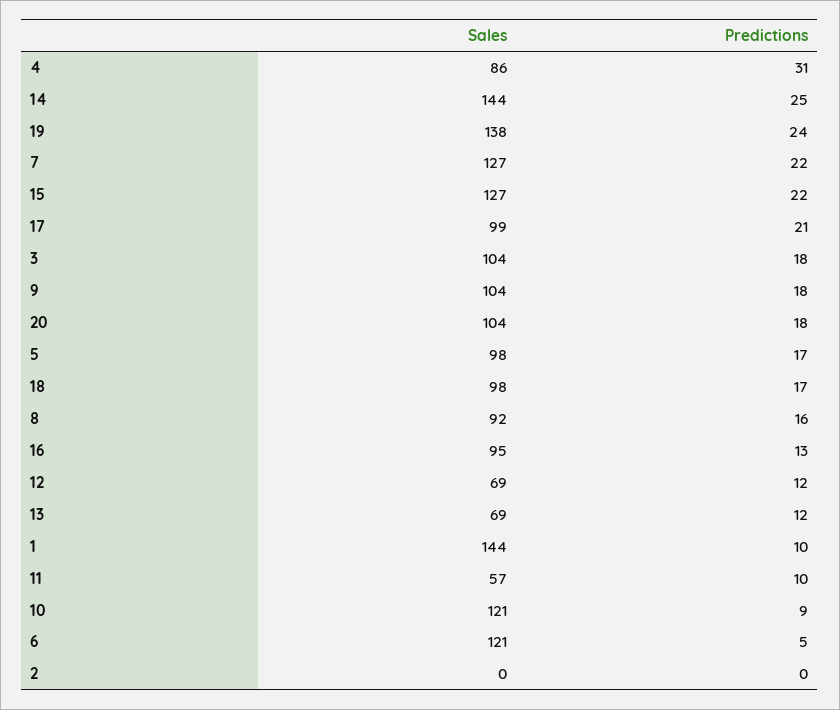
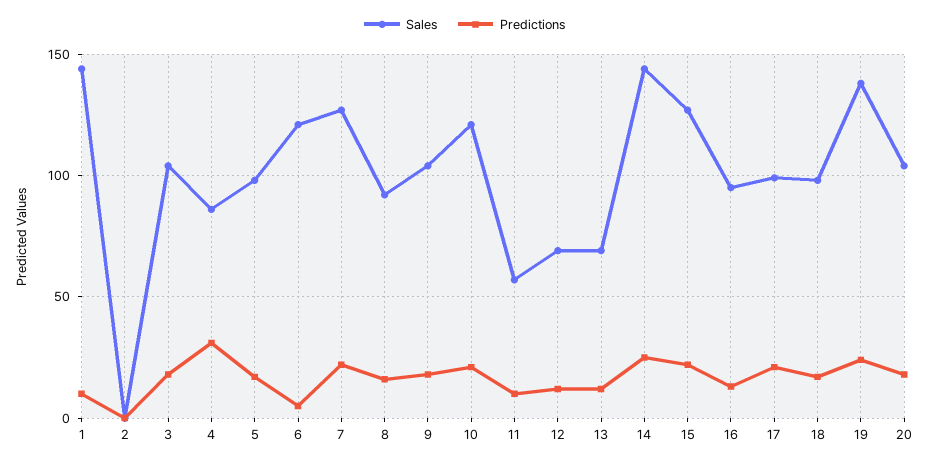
Predictions, 10: 9 -> 20

